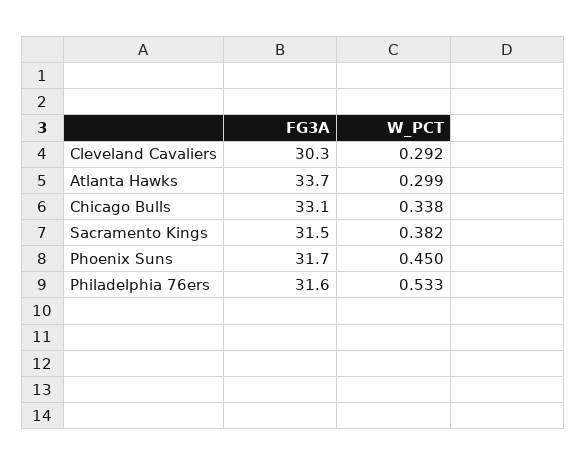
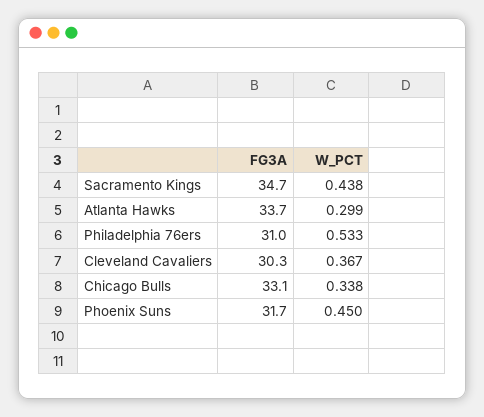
W_PCT, Cleveland Cavaliers: 0.292 -> 0.367
FG3A, Sacramento Kings: 31.5 -> 34.7
W_PCT, Sacramento Kings: 0.382 -> 0.438
FG3A, Philadelphia 76ers: 31.6 -> 31

